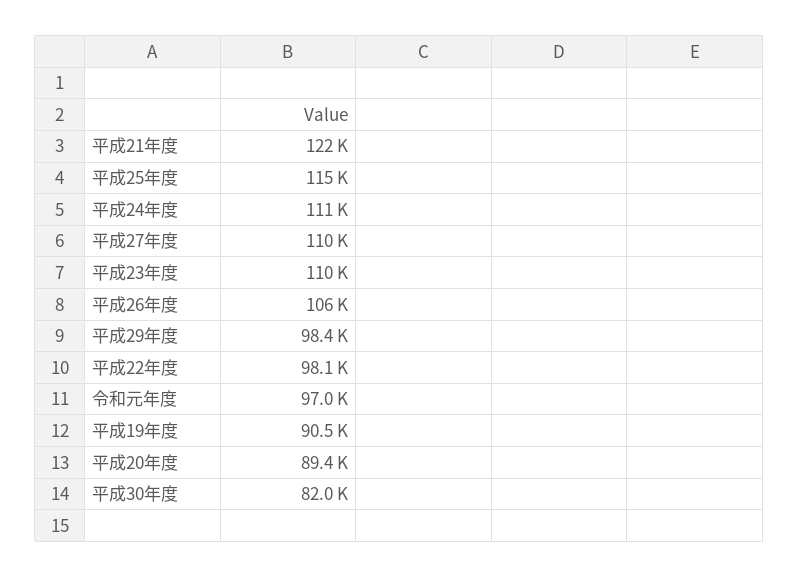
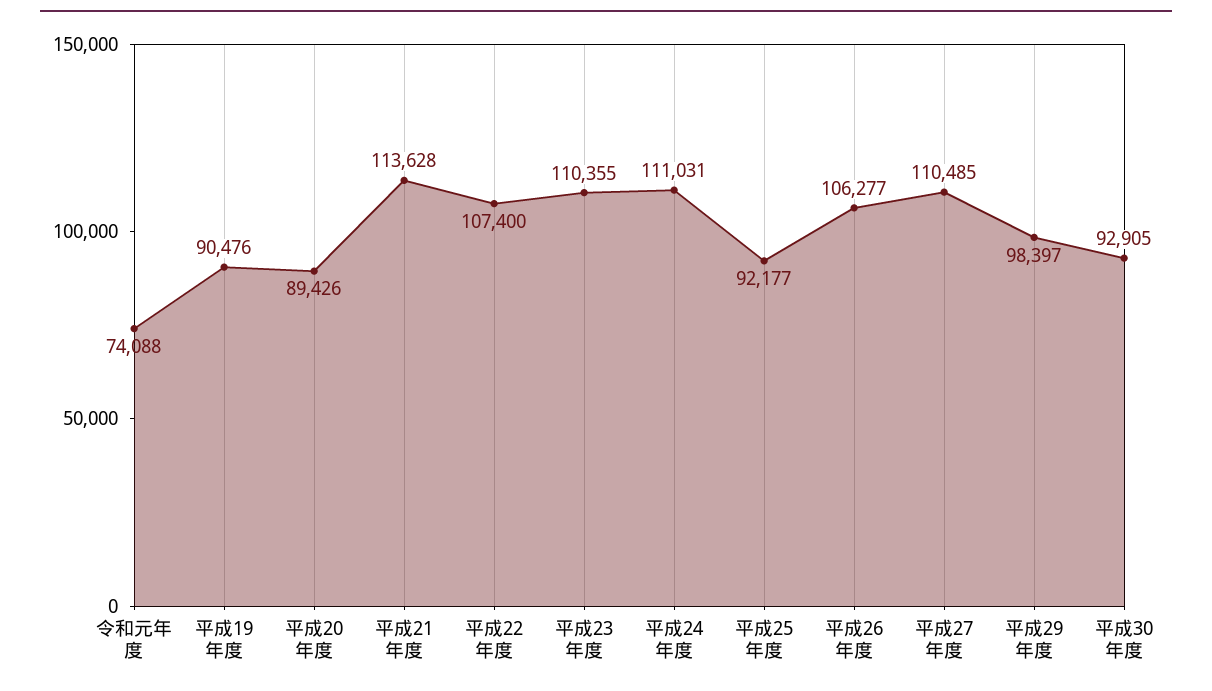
平成21年度: 122000 -> 113628
平成25年度: 115000 -> 92177
平成22年度: 98100 -> 107400
令和元年度: 97000 -> 74088
平成30年度: 82000 -> 92905

